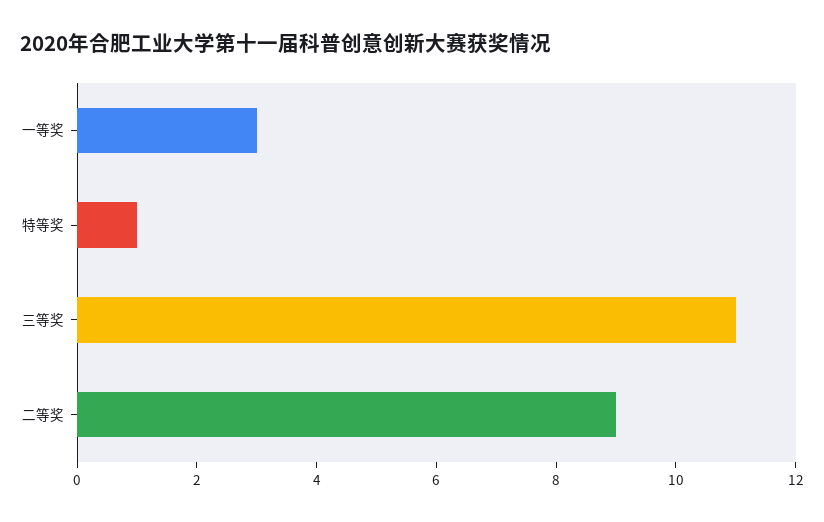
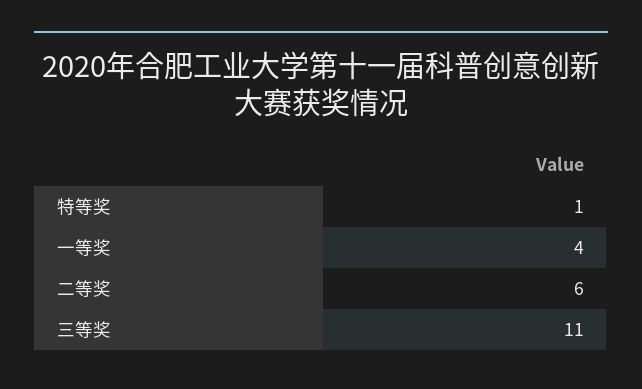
一等奖: 3 -> 4
二等奖: 9 -> 6

